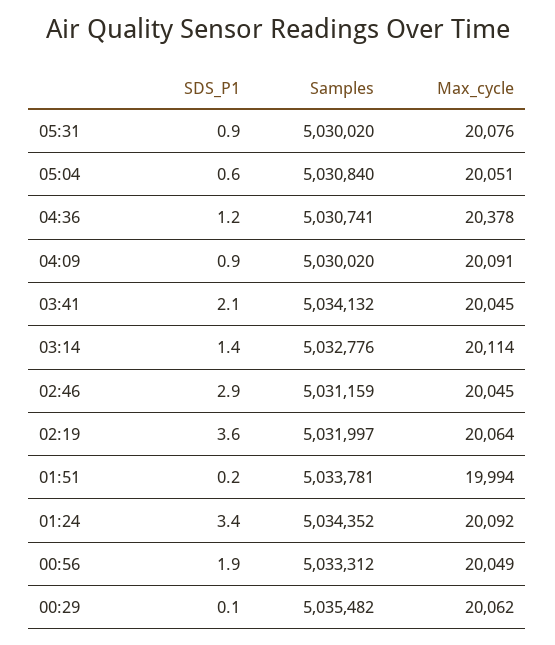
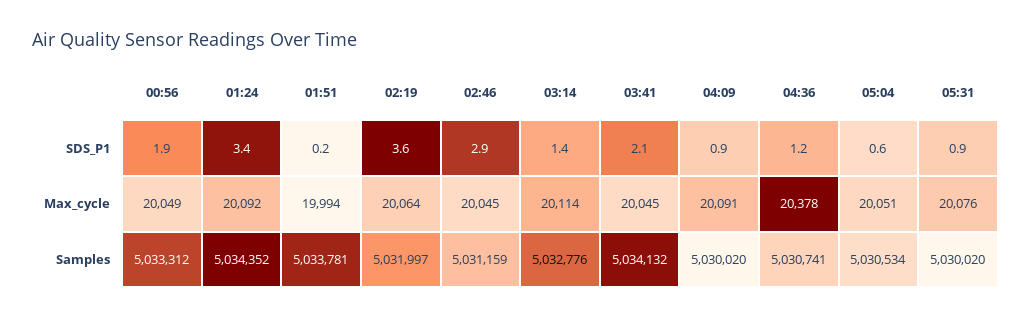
Samples, 05:04: 5030840 -> 5030534
SDS_P1, 00:29: 0.1 -> none
Samples, 00:29: 5035482 -> none
Max_cycle, 00:29: 20062 -> none

